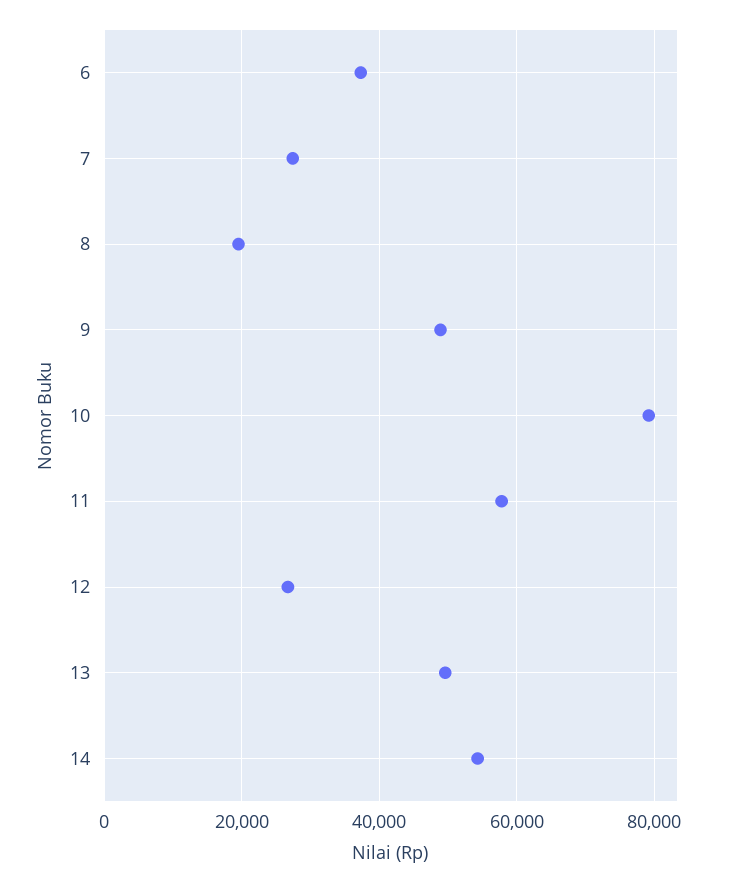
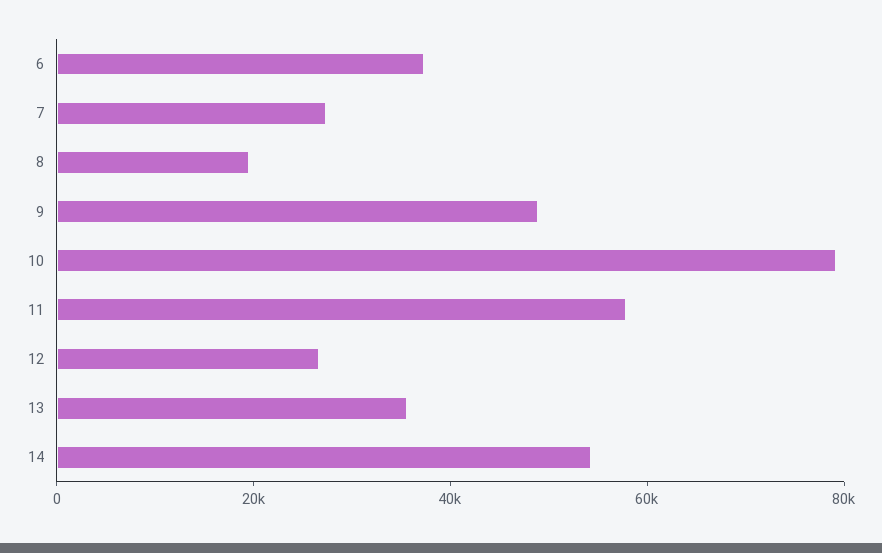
13: 50000 -> 35000

